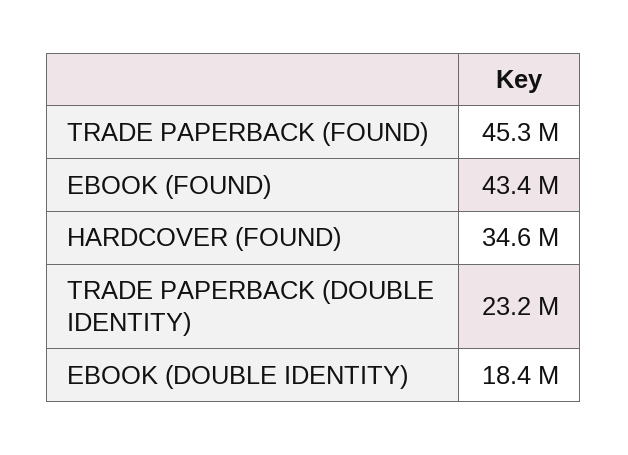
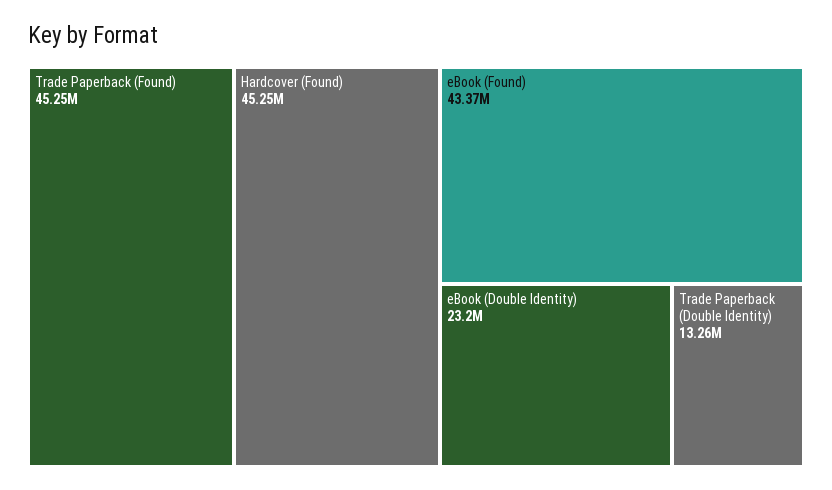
HARDCOVER (FOUND): 34600000 -> 45250000
TRADE PAPERBACK (DOUBLE IDENTITY): 23200000 -> 13260000
EBOOK (DOUBLE IDENTITY): 18400000 -> 23200000

